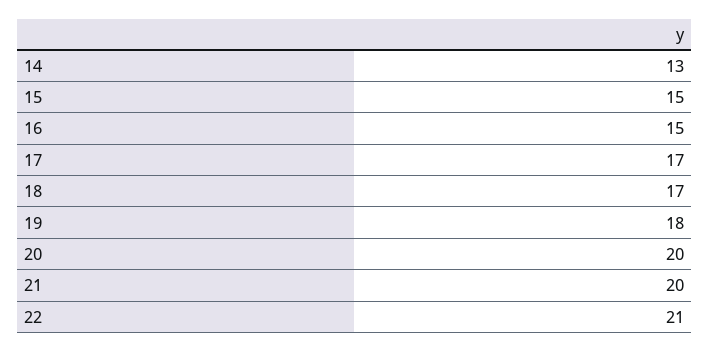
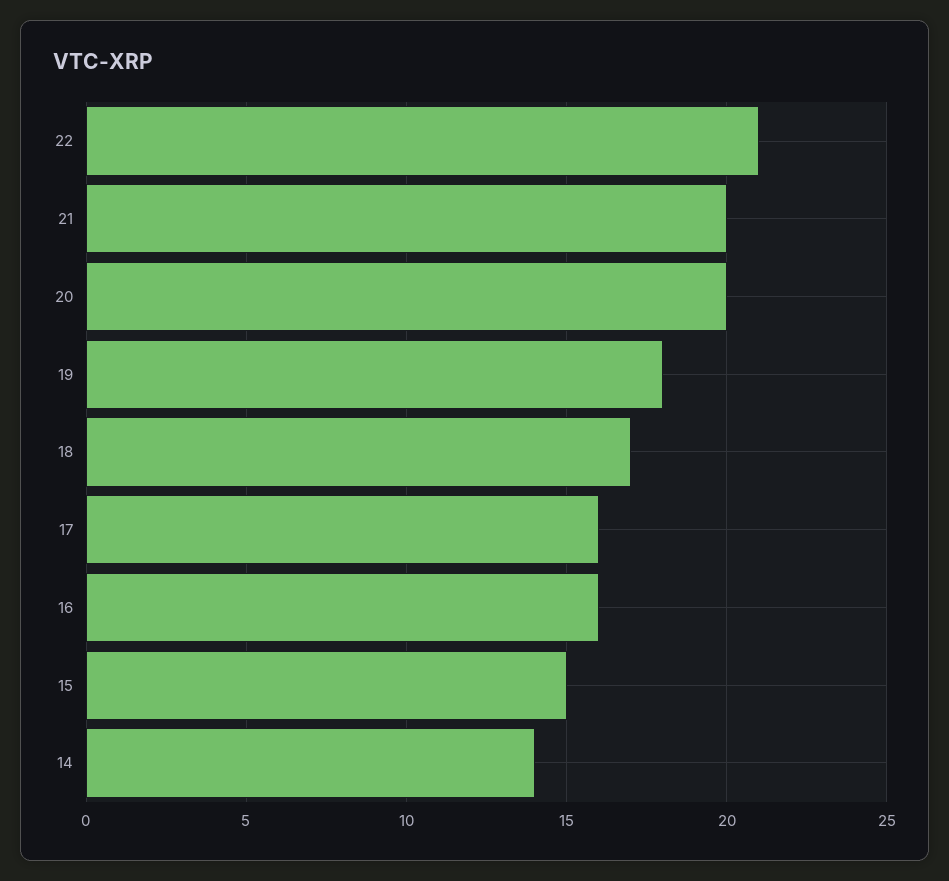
14: 13 -> 14
16: 15 -> 16
17: 17 -> 16

